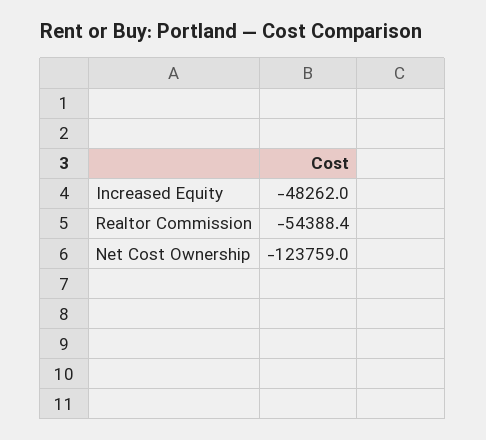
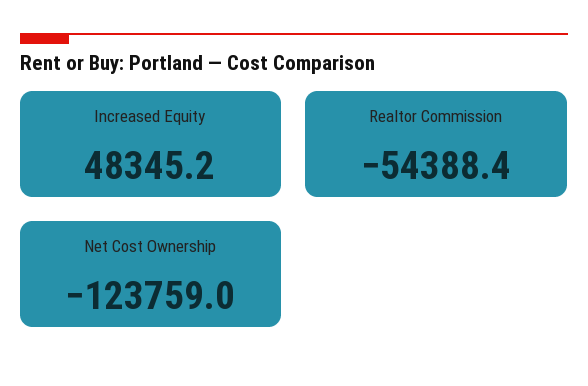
Increased Equity: -48262 -> 48345.2

